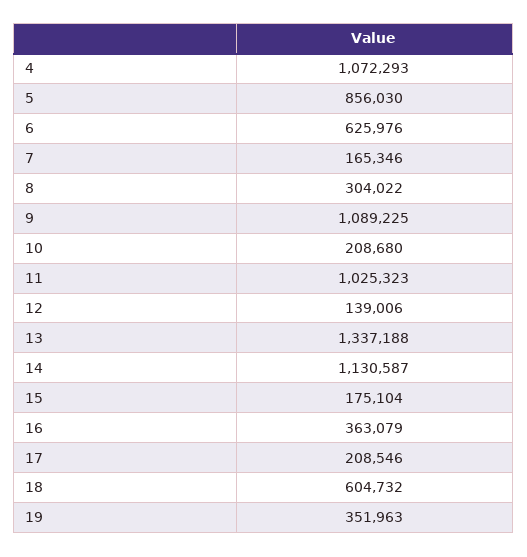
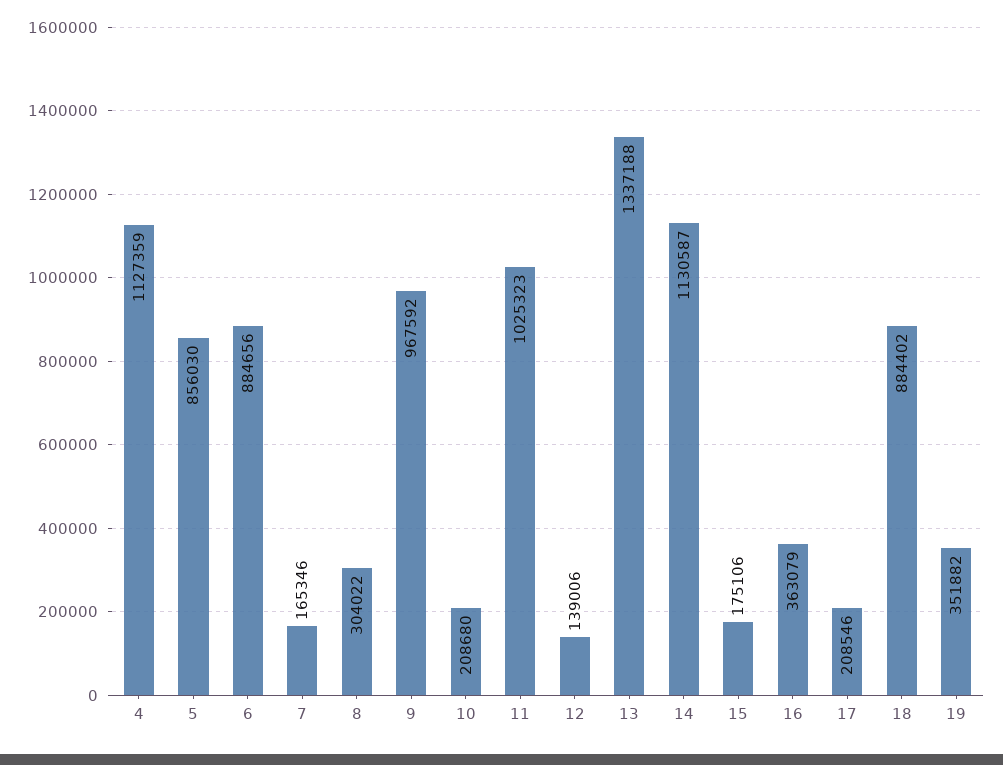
4: 1072293 -> 1127359
6: 625976 -> 884656
9: 1089225 -> 967592
15: 175104 -> 175106
18: 604732 -> 884402
19: 351963 -> 351882

